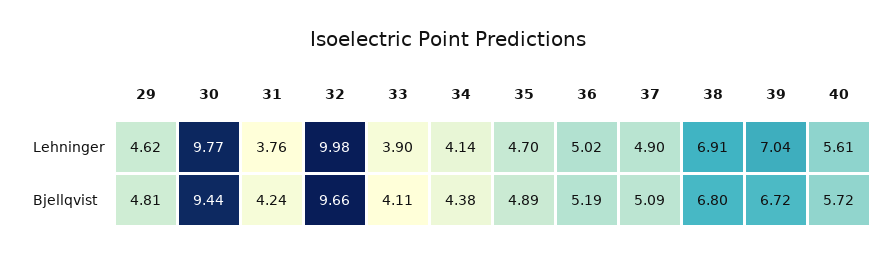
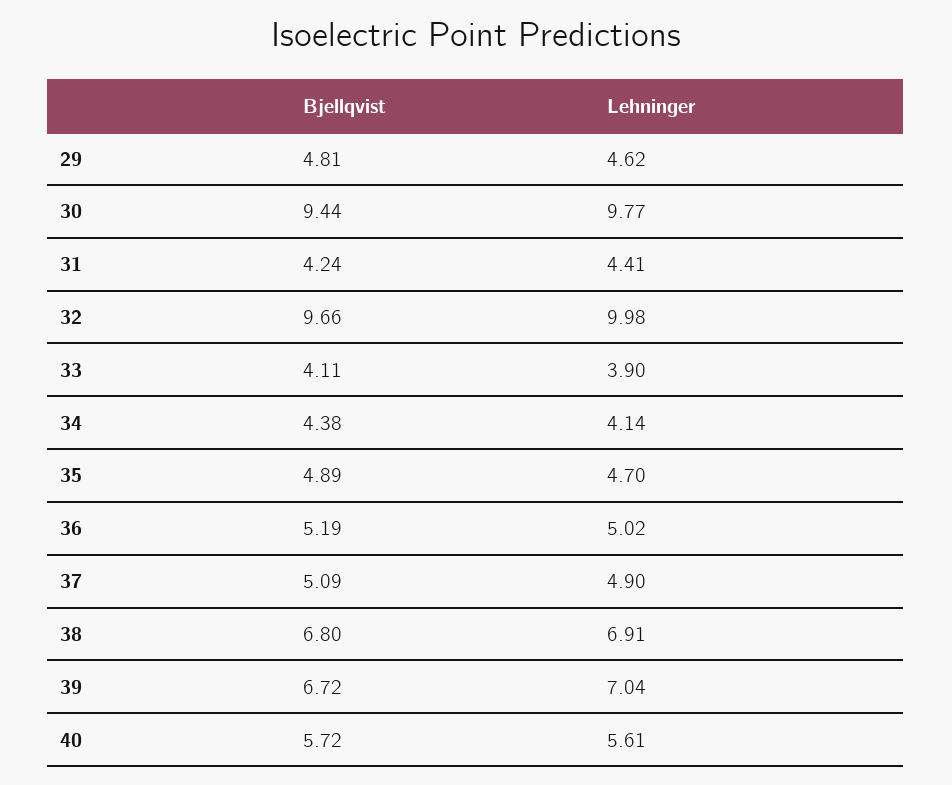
31, Lehninger: 3.76 -> 4.41

